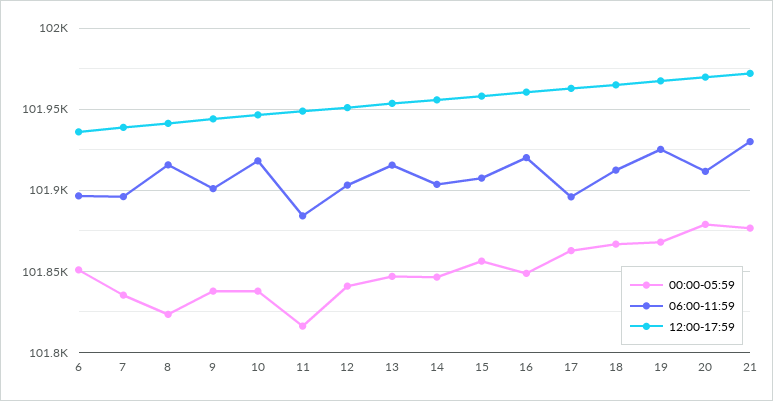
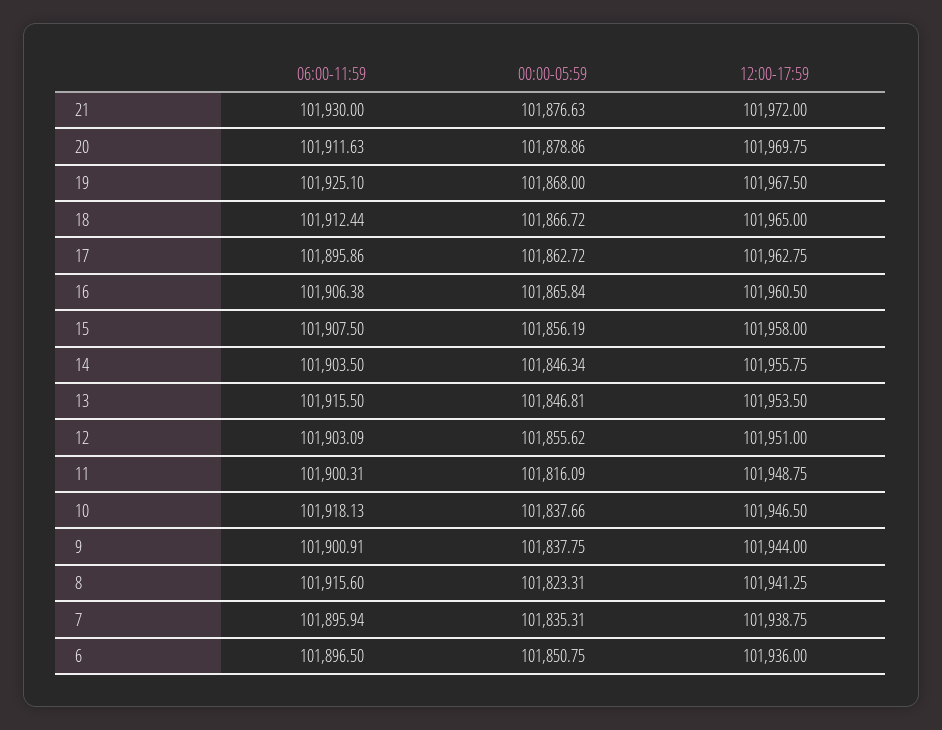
06:00-11:59, 11: 101885 -> 101900.31
00:00-05:59, 12: 101840 -> 101855.62
00:00-05:59, 16: 101850 -> 101865.84
06:00-11:59, 16: 101920 -> 101906.38

